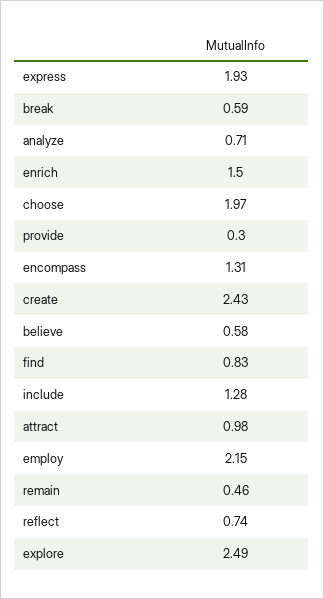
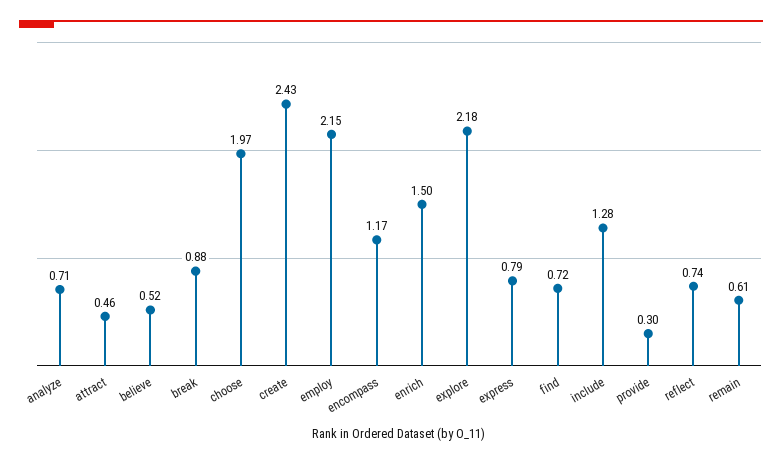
express: 1.93 -> 0.79
break: 0.59 -> 0.88
encompass: 1.31 -> 1.17
believe: 0.58 -> 0.52
find: 0.83 -> 0.72
attract: 0.98 -> 0.46
remain: 0.46 -> 0.61
explore: 2.49 -> 2.18

